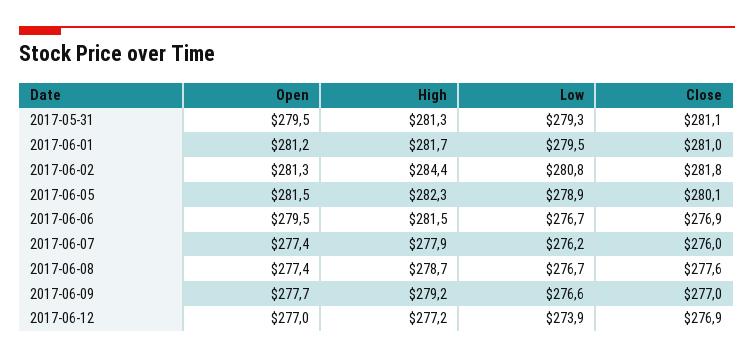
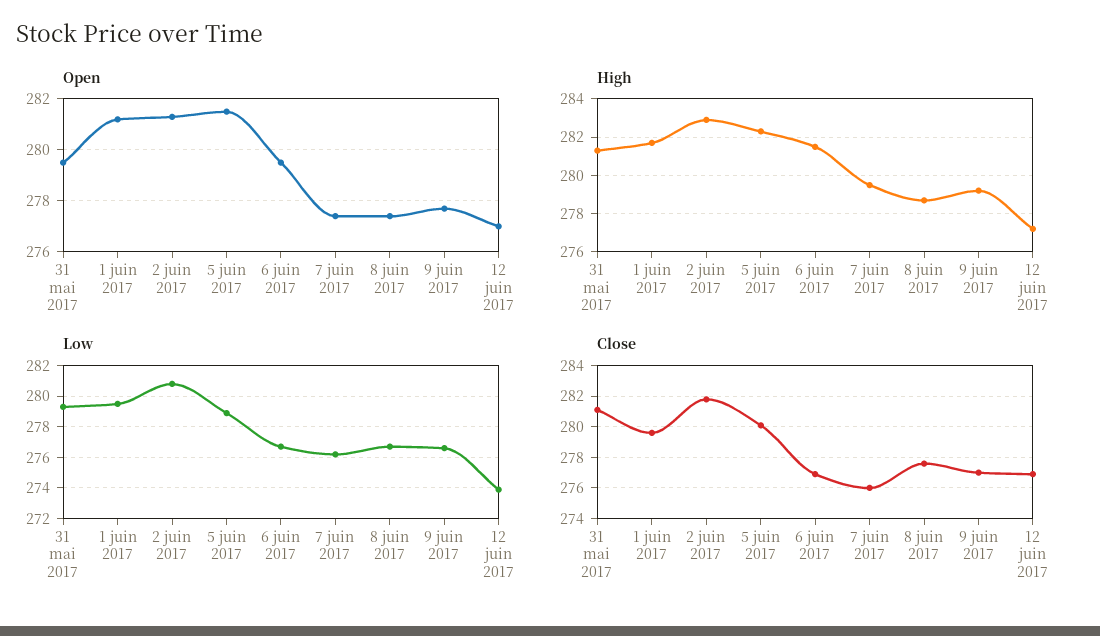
Close, 2017-06-01: 281 -> 279.5
High, 2017-06-02: 284.4 -> 283
High, 2017-06-07: 277.9 -> 279.5

